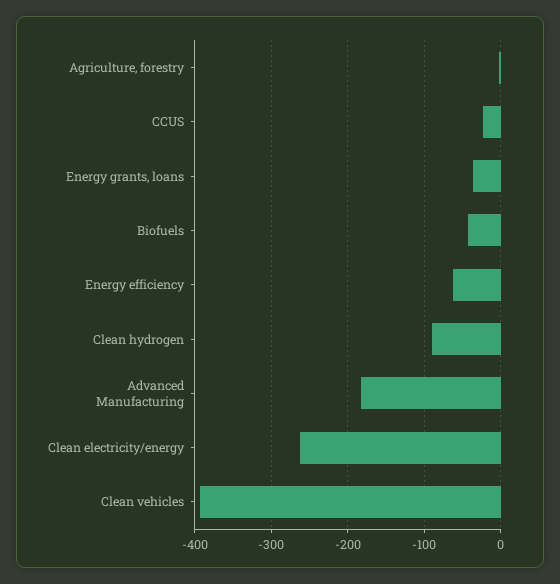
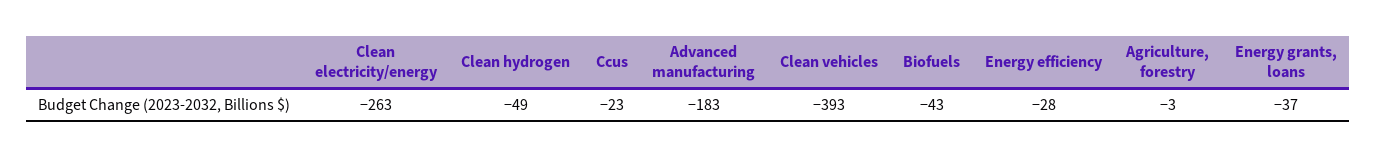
Energy efficiency: -60 -> -28
Clean hydrogen: -90 -> -49

